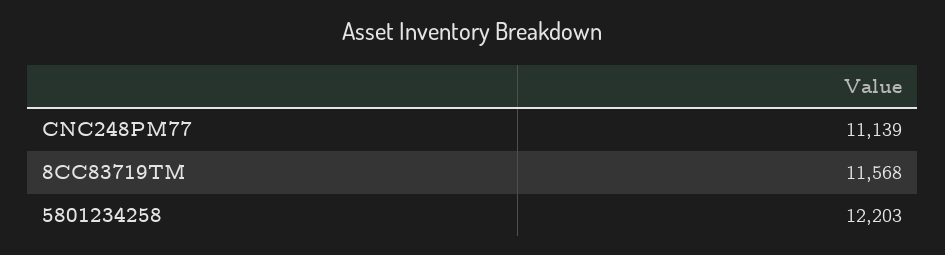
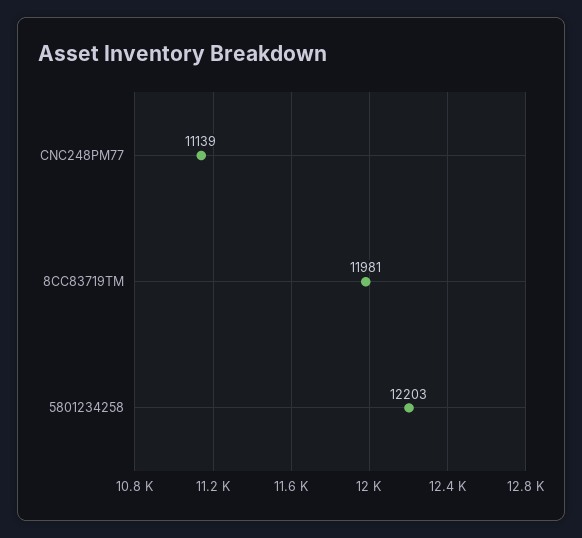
8CC83719TM: 11568 -> 11981

